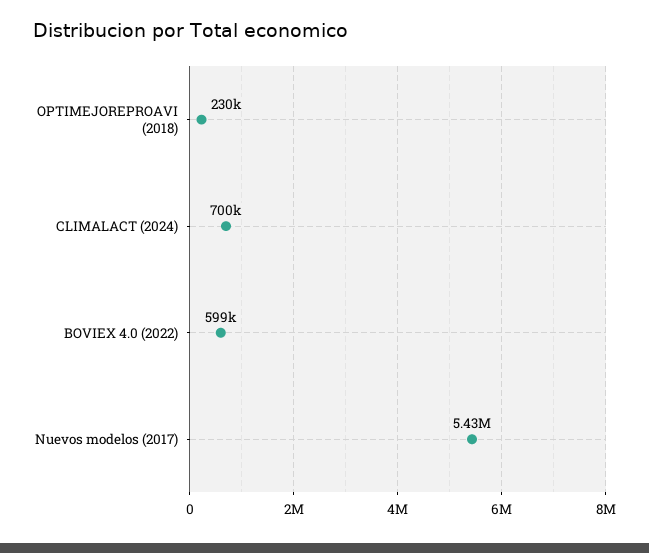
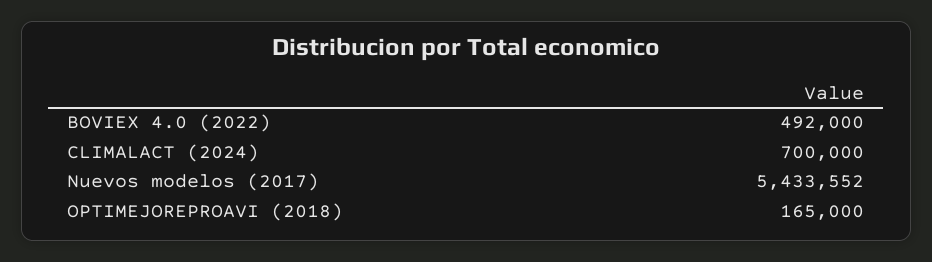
OPTIMEJOREPROAVI (2018): 230000 -> 165000
BOVIEX 4.0 (2022): 599000 -> 492000

